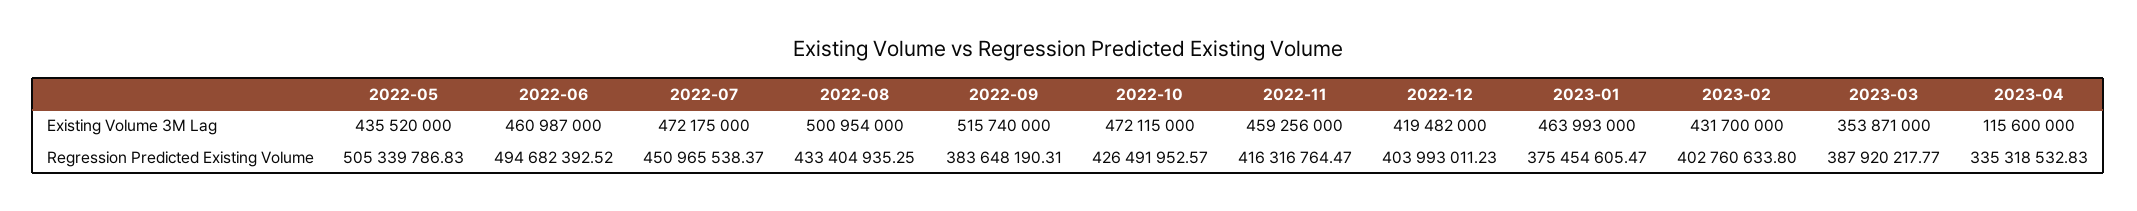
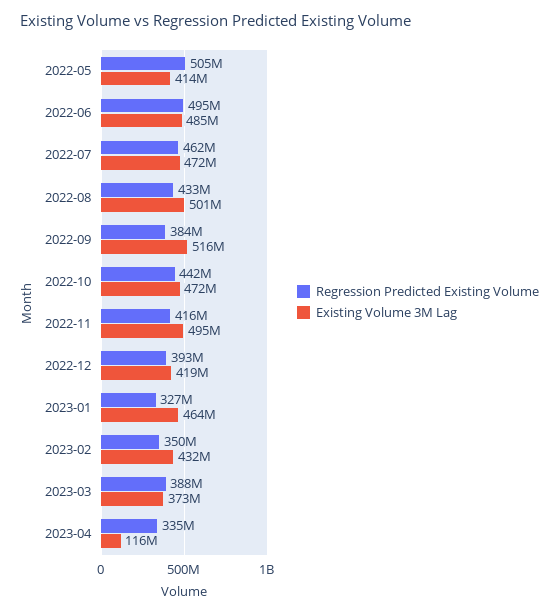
Existing Volume 3M Lag, 2022-05: 435520000 -> 414000000
Existing Volume 3M Lag, 2022-06: 460987000 -> 485000000
Existing Volume 3M Lag, 2022-11: 459256000 -> 495000000
Existing Volume 3M Lag, 2023-03: 353871000 -> 373000000
Regression Predicted Existing Volume, 2022-07: 450965538.37 -> 462000000
Regression Predicted Existing Volume, 2022-10: 426491952.57 -> 442000000
Regression Predicted Existing Volume, 2022-12: 403993011.23 -> 393000000
Regression Predicted Existing Volume, 2023-01: 375454605.47 -> 327000000
Regression Predicted Existing Volume, 2023-02: 402760633.8 -> 350000000

